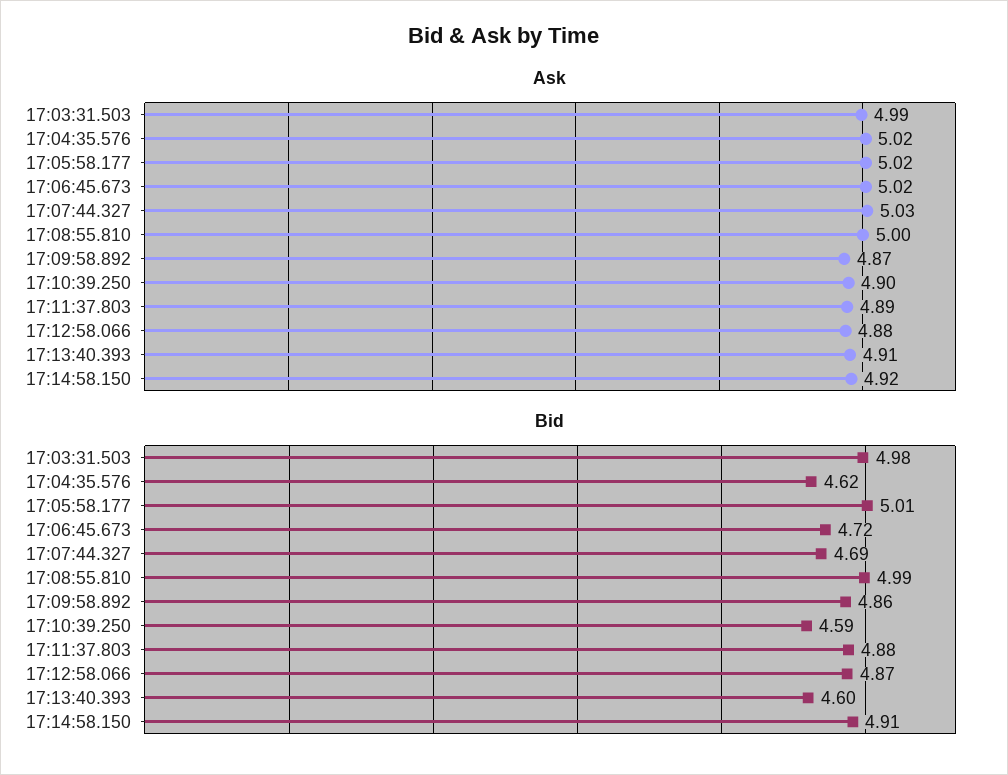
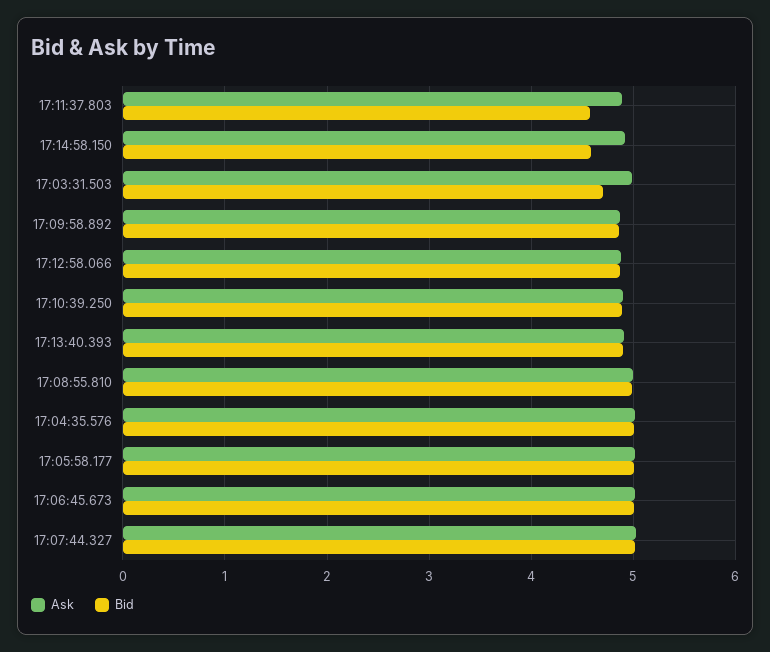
Bid, 17:03:31.503: 4.98 -> 4.7
Bid, 17:04:35.576: 4.62 -> 5
Bid, 17:06:45.673: 4.72 -> 5
Bid, 17:07:44.327: 4.69 -> 5
Bid, 17:10:39.250: 4.59 -> 4.9
Bid, 17:11:37.803: 4.88 -> 4.6
Bid, 17:13:40.393: 4.6 -> 4.9
Bid, 17:14:58.150: 4.91 -> 4.6

